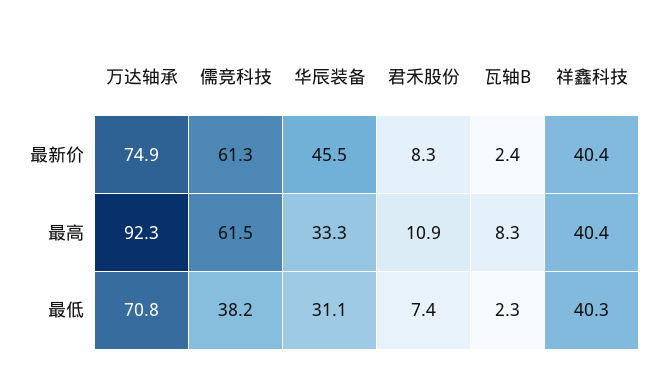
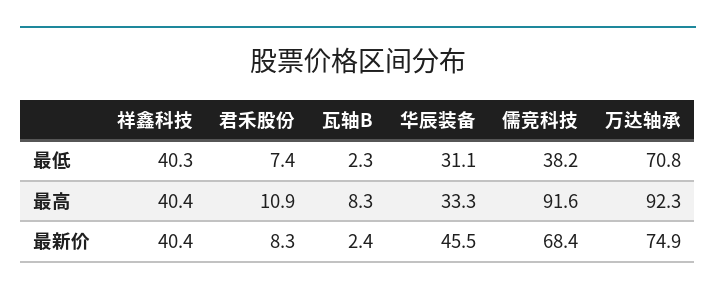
儒竞科技, 最新价: 61.3 -> 68.4
儒竞科技, 最高: 61.5 -> 91.6

